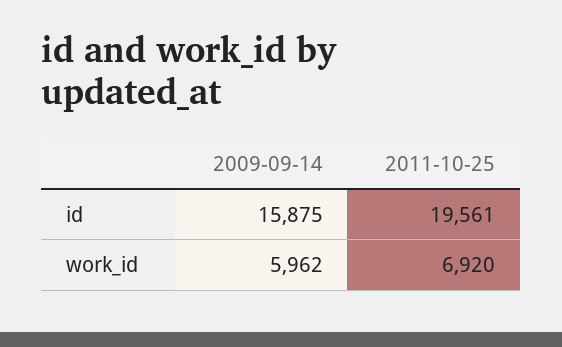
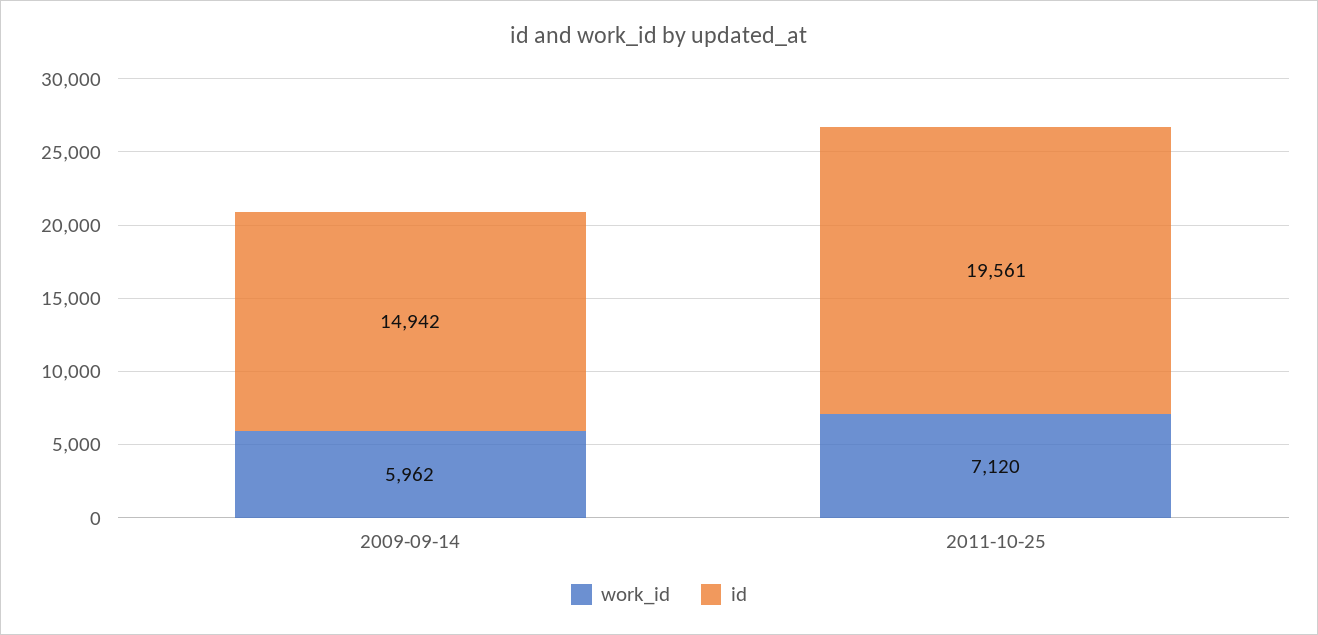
id, 2009-09-14: 15875 -> 14942
work_id, 2011-10-25: 6920 -> 7120

